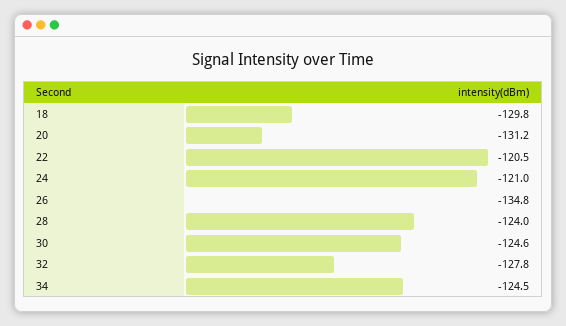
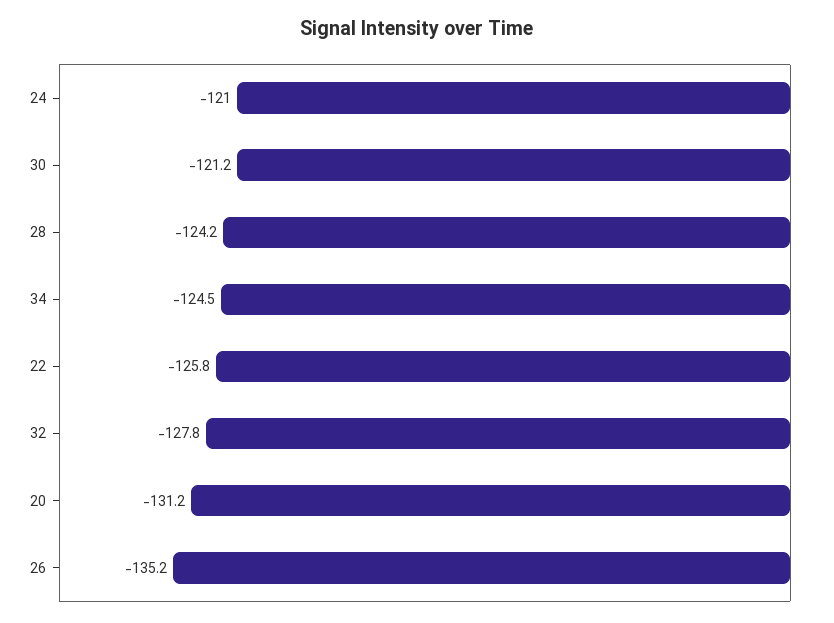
18: -129.8 -> none
22: -120.5 -> -125.8
26: -134.8 -> -135.2
28: -124 -> -124.2
30: -124.6 -> -121.2

